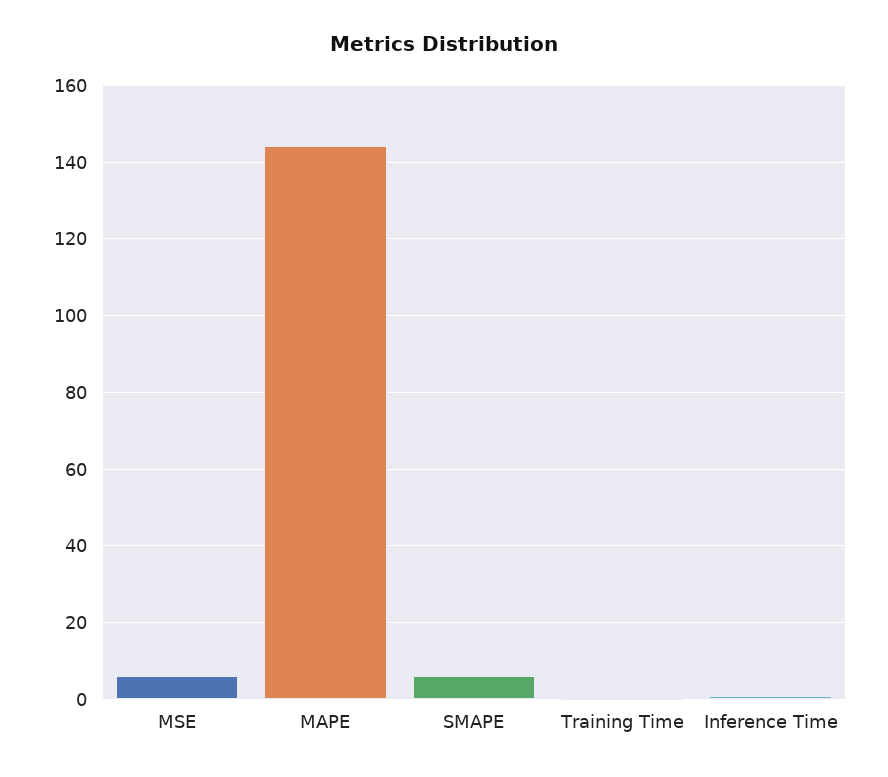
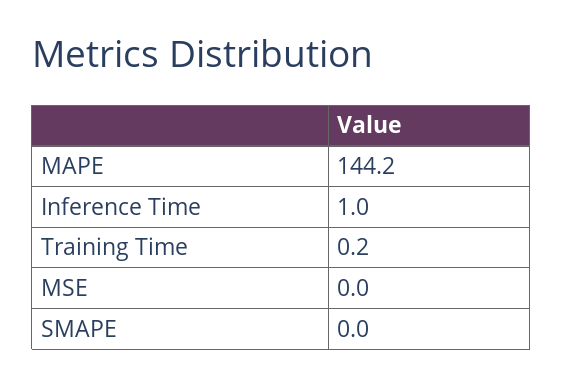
MSE: 6 -> 0
SMAPE: 6 -> 0

